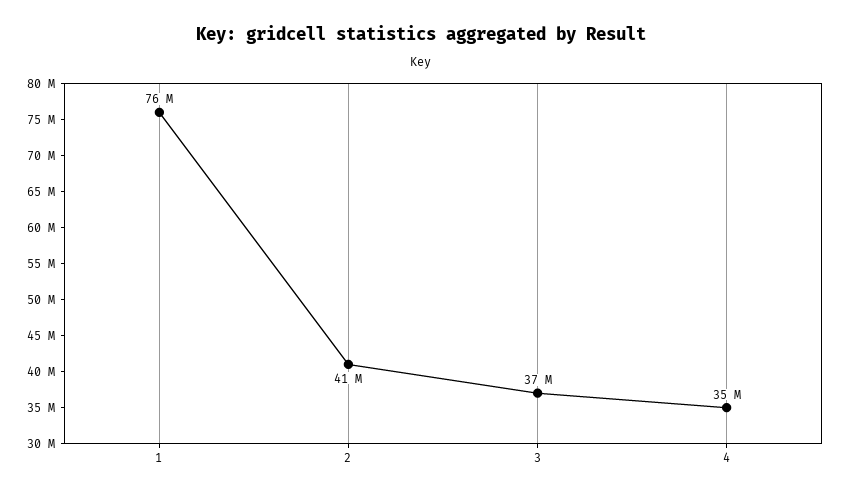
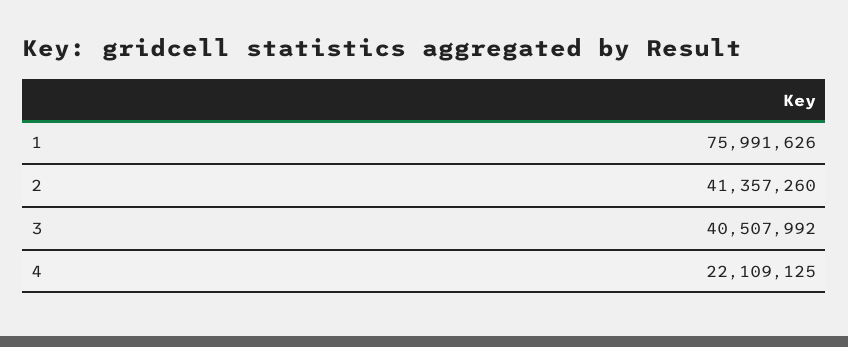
3: 37000000 -> 40507992
4: 35000000 -> 22109125

